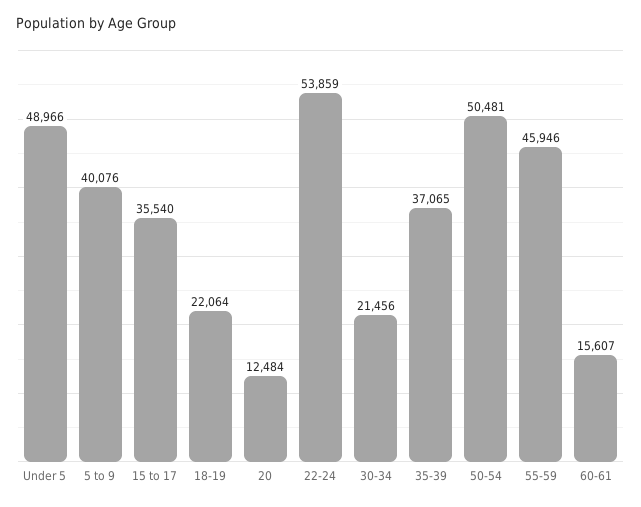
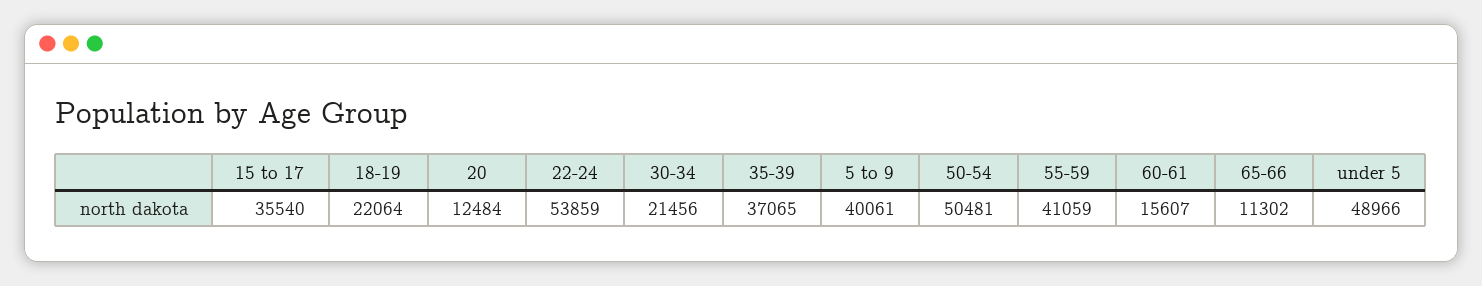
5 to 9: 40076 -> 40061
55-59: 45946 -> 41059
65-66: none -> 11302

